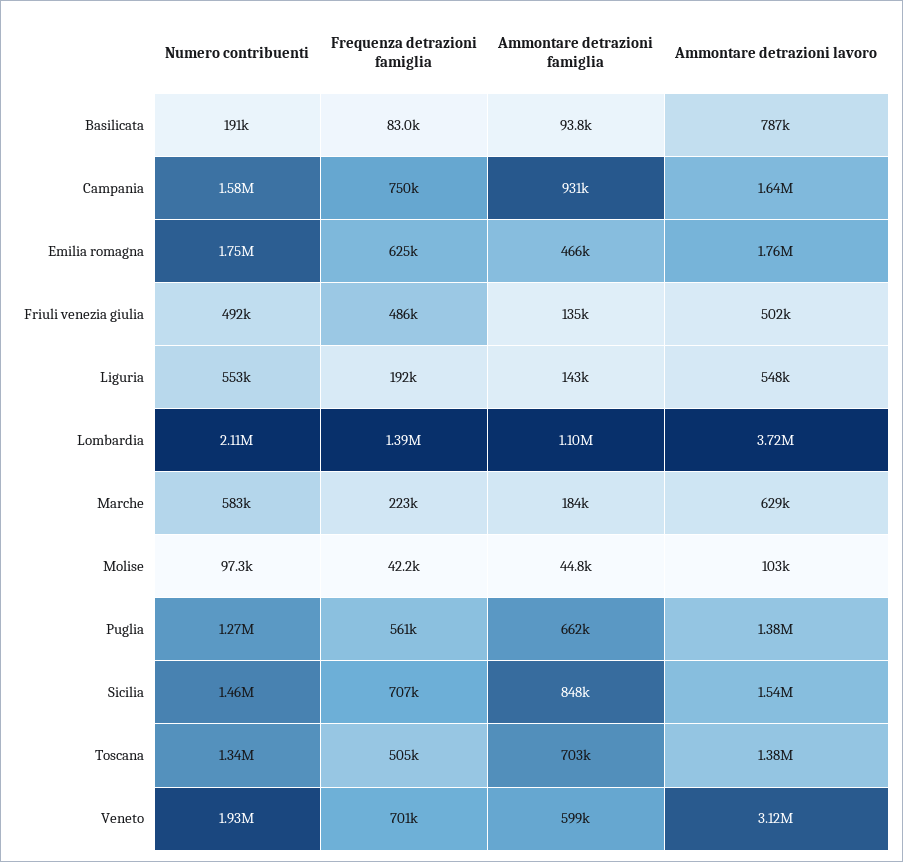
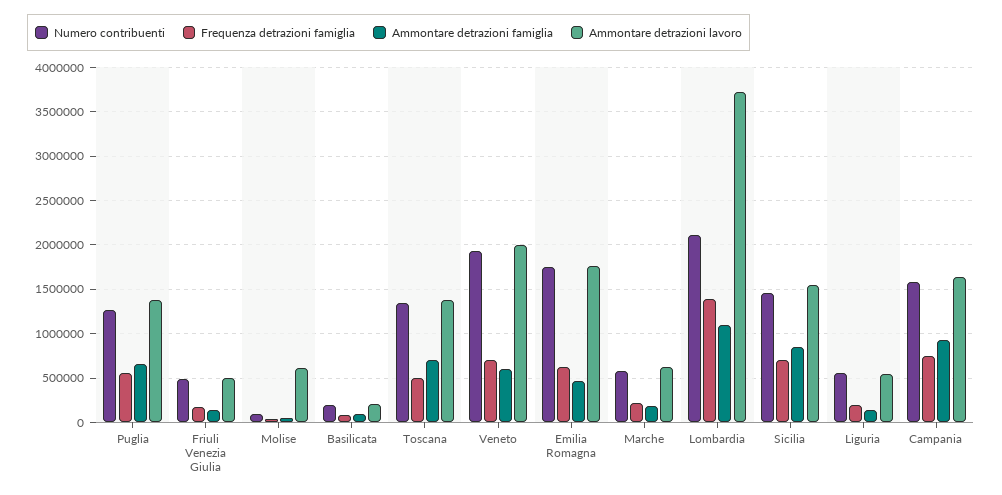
Ammontare detrazioni lavoro, Basilicata: 787000 -> 200000
Frequenza detrazioni famiglia, Friuli venezia giulia: 486000 -> 200000
Ammontare detrazioni lavoro, Molise: 103000 -> 600000
Ammontare detrazioni lavoro, Veneto: 3120000 -> 2000000

